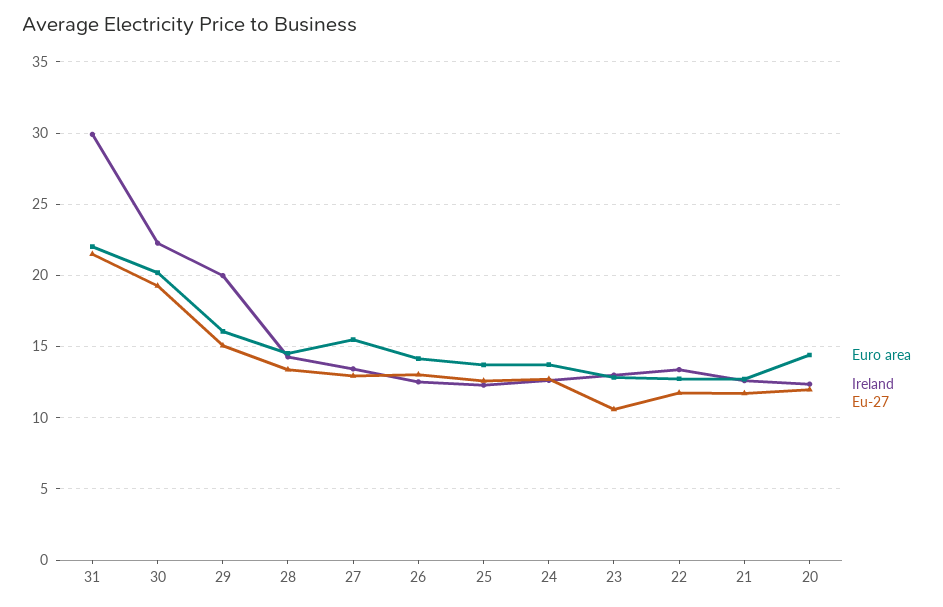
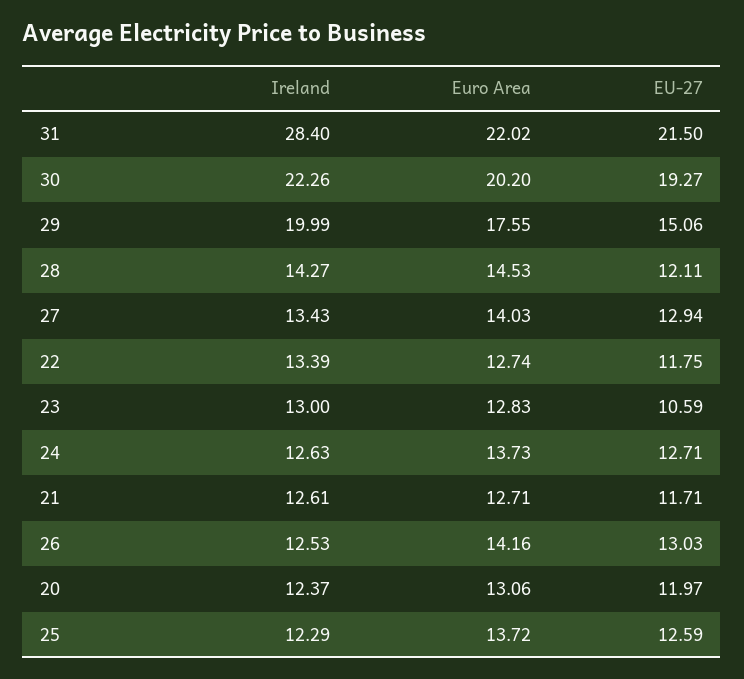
Ireland, 31: 30 -> 28.4
Euro area, 29: 16 -> 17.55
Eu-27, 28: 13.5 -> 12.11
Euro area, 27: 15.5 -> 14.03
Euro area, 20: 14.5 -> 13.06

